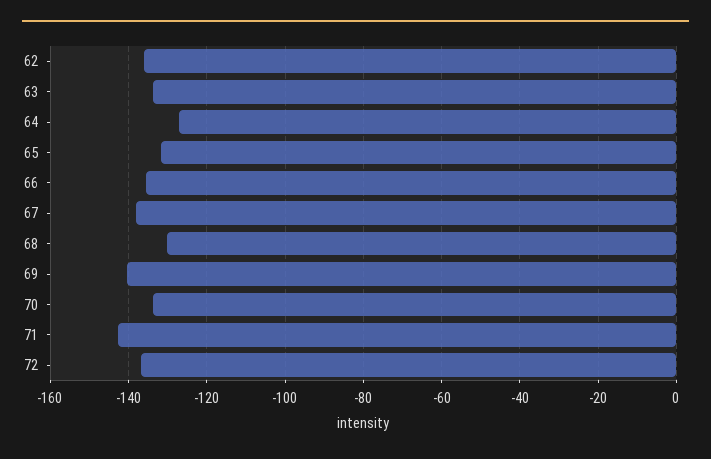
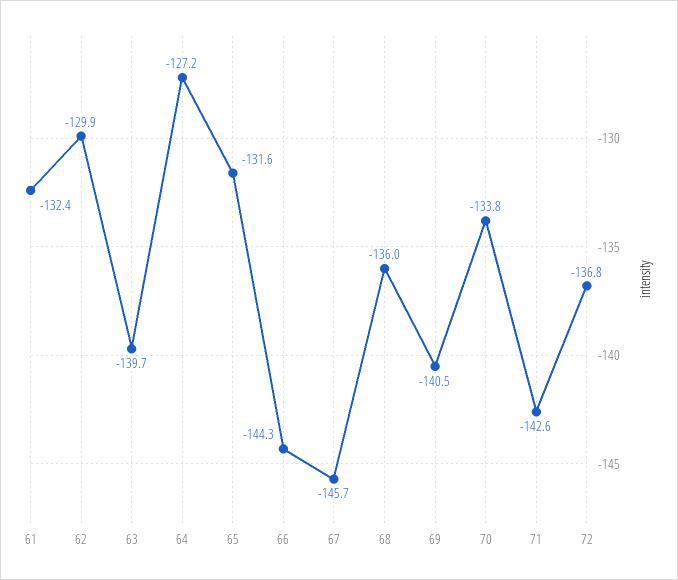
62: -136 -> -129.9
63: -134 -> -139.7
66: -136 -> -144.3
67: -138 -> -145.7
68: -130 -> -136
61: none -> -132.4

